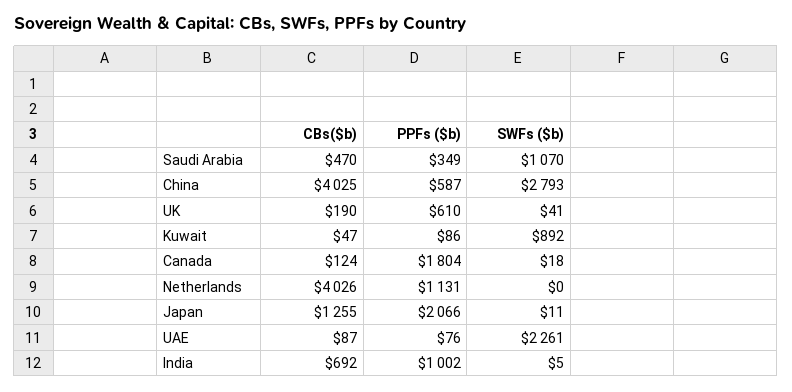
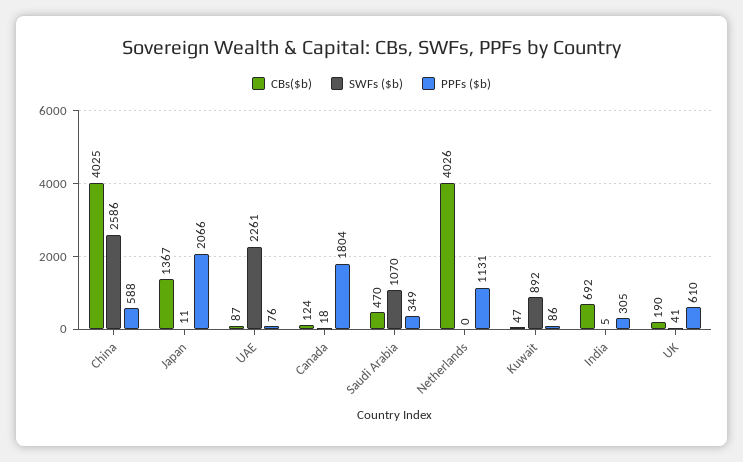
PPFs ($b), China: 587 -> 588
SWFs ($b), China: 2793 -> 2586
CBs($b), Japan: 1255 -> 1367
PPFs ($b), India: 1002 -> 305

